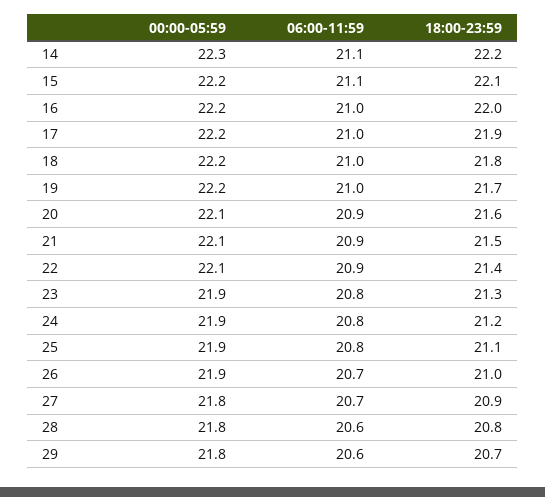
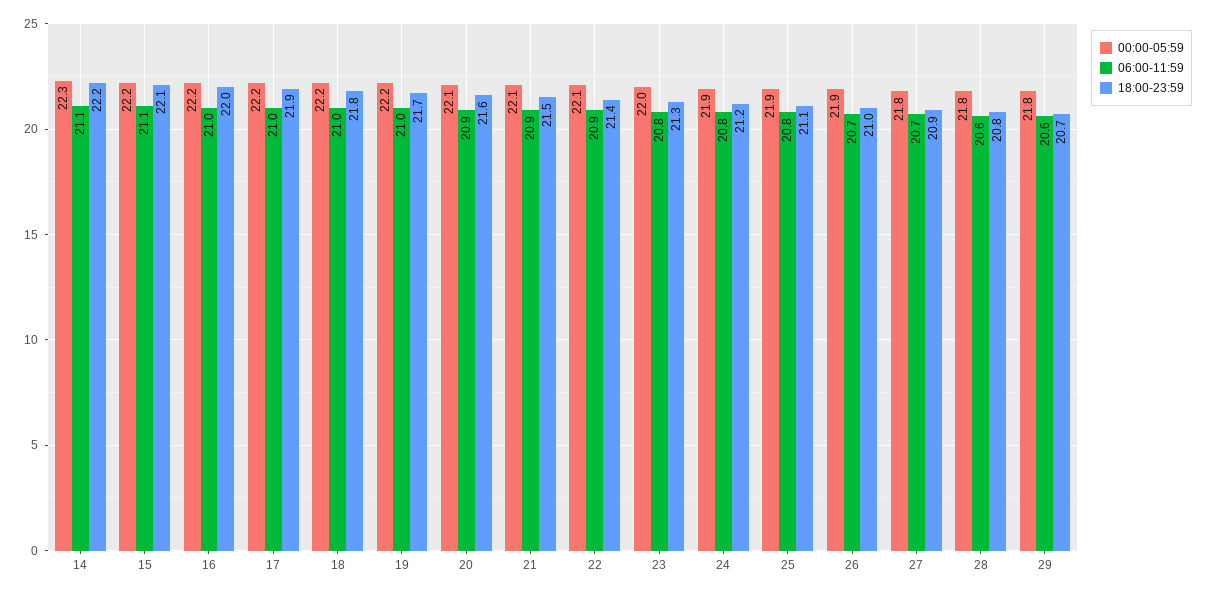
00:00-05:59, 23: 21.9 -> 22

